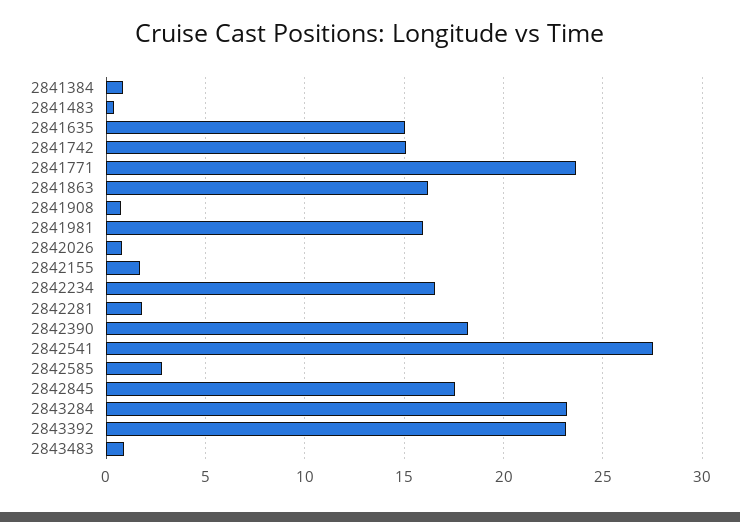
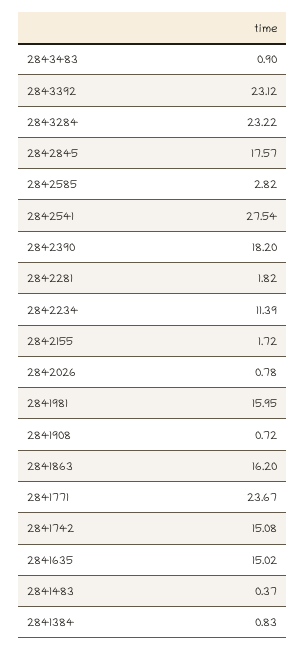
2842234: 16.5 -> 11.39

